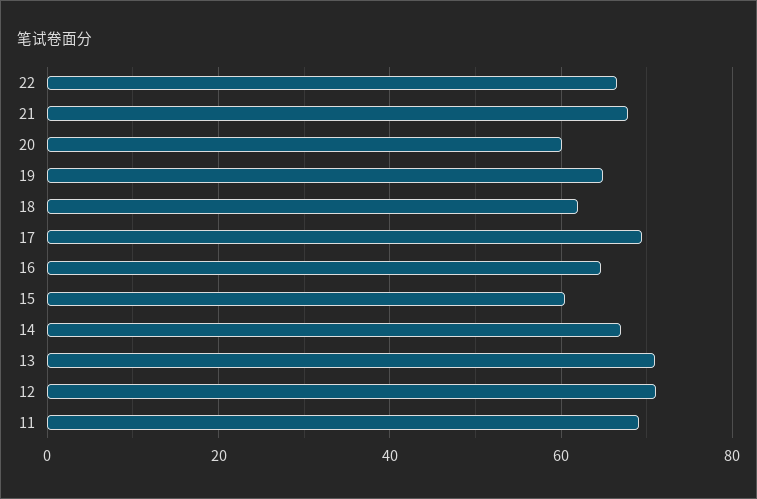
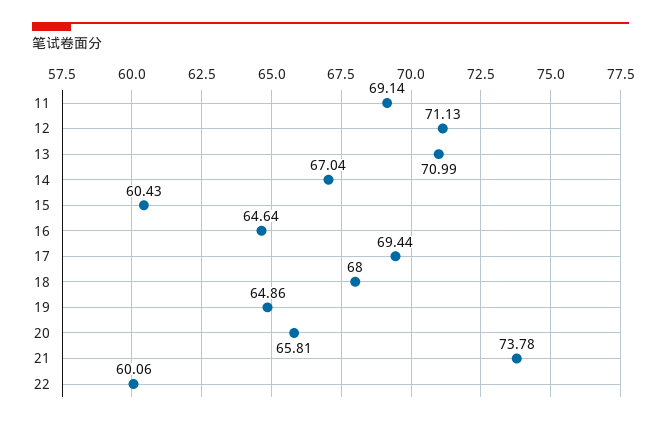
22: 66 -> 60.06
21: 68 -> 73.78
20: 60 -> 65.81
18: 62 -> 68

